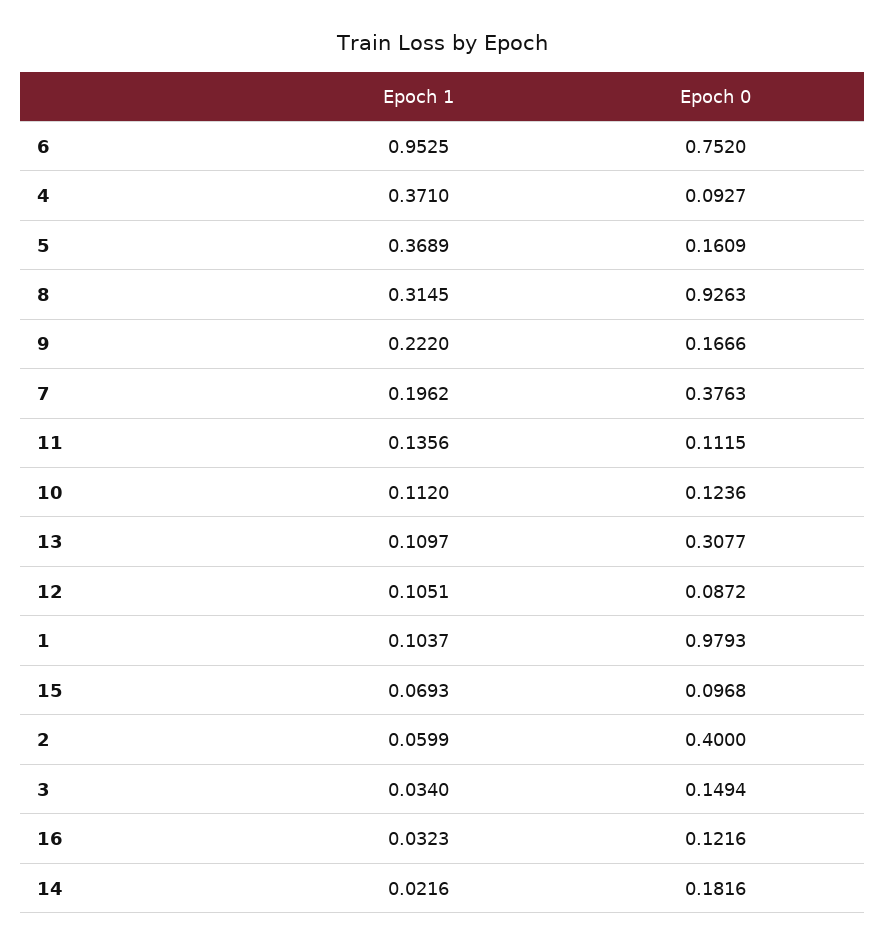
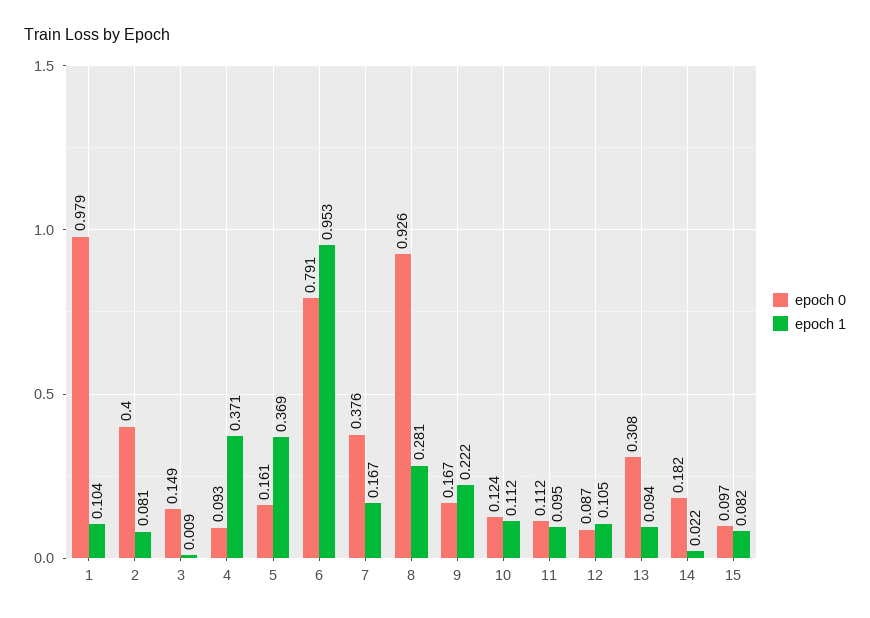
Epoch 0, 6: 0.752 -> 0.791
Epoch 1, 8: 0.3145 -> 0.281
Epoch 1, 7: 0.1962 -> 0.167
Epoch 1, 11: 0.1356 -> 0.095
Epoch 1, 13: 0.1097 -> 0.094
Epoch 1, 15: 0.0693 -> 0.082
Epoch 1, 2: 0.0599 -> 0.081
Epoch 1, 3: 0.034 -> 0.009
Epoch 1, 16: 0.0323 -> none
Epoch 0, 16: 0.1216 -> none

